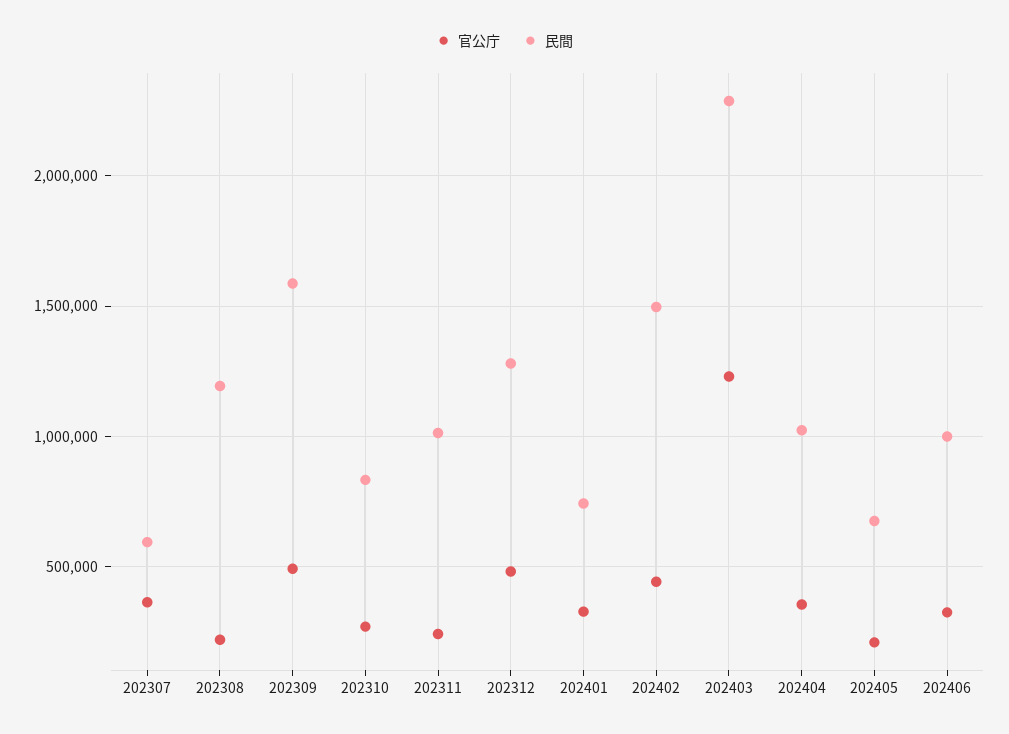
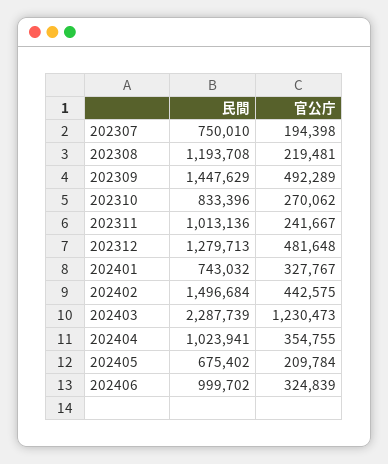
官公庁, 202307: 350000 -> 194398
民間, 202307: 600000 -> 750010
民間, 202309: 1600000 -> 1447629

